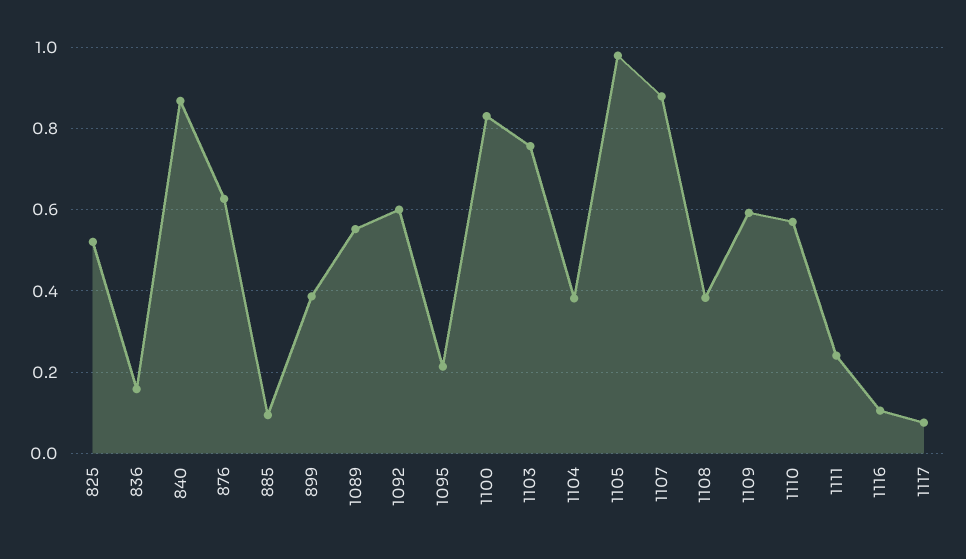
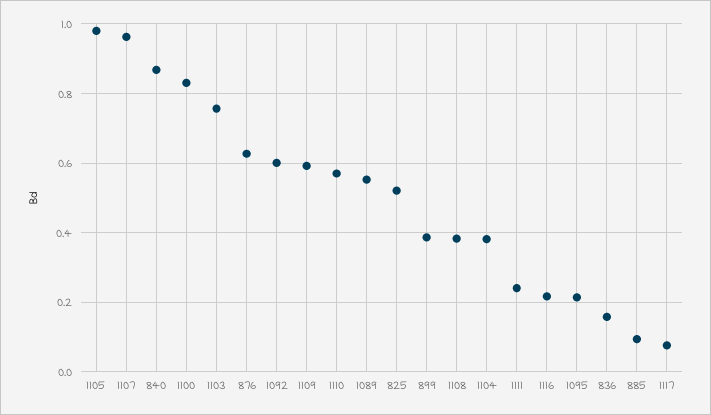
1107: 0.88 -> 0.96
1116: 0.1 -> 0.22

